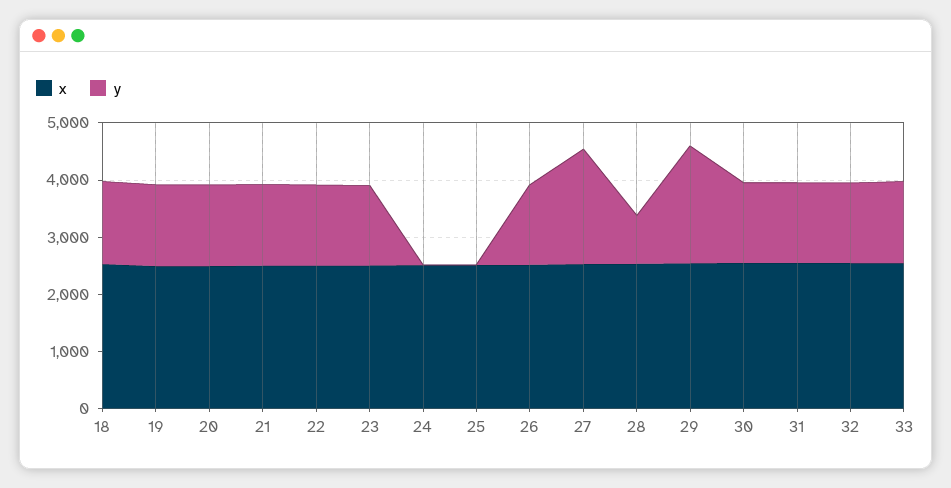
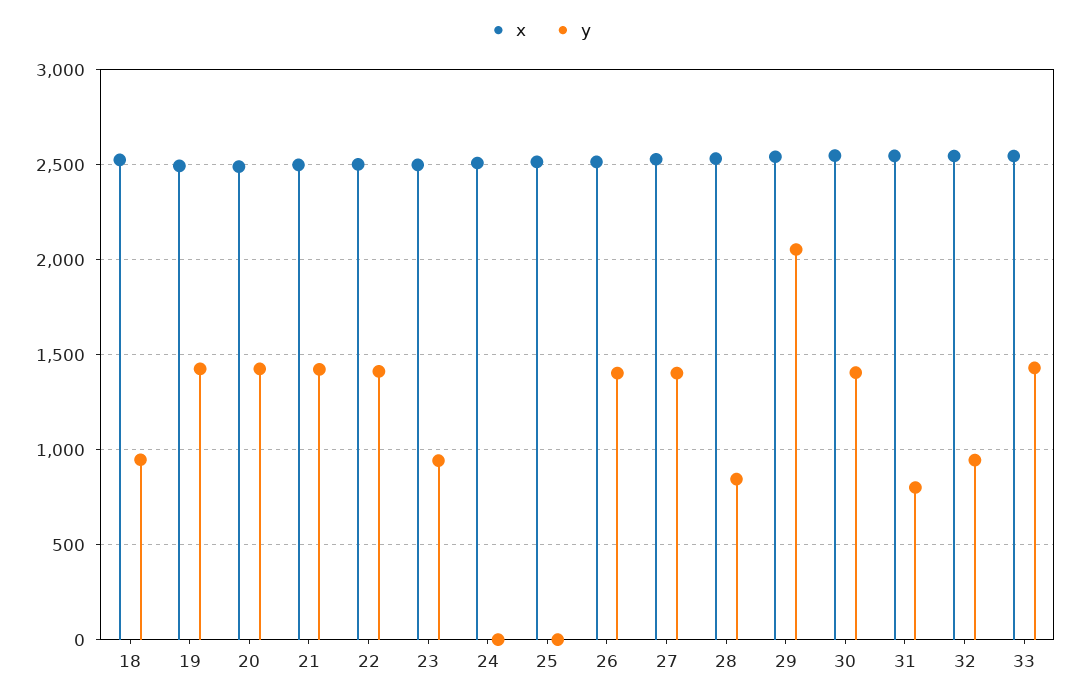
y, 18: 1400 -> 950
y, 23: 1400 -> 950
y, 27: 2000 -> 1400
y, 31: 1400 -> 800
y, 32: 1400 -> 950

